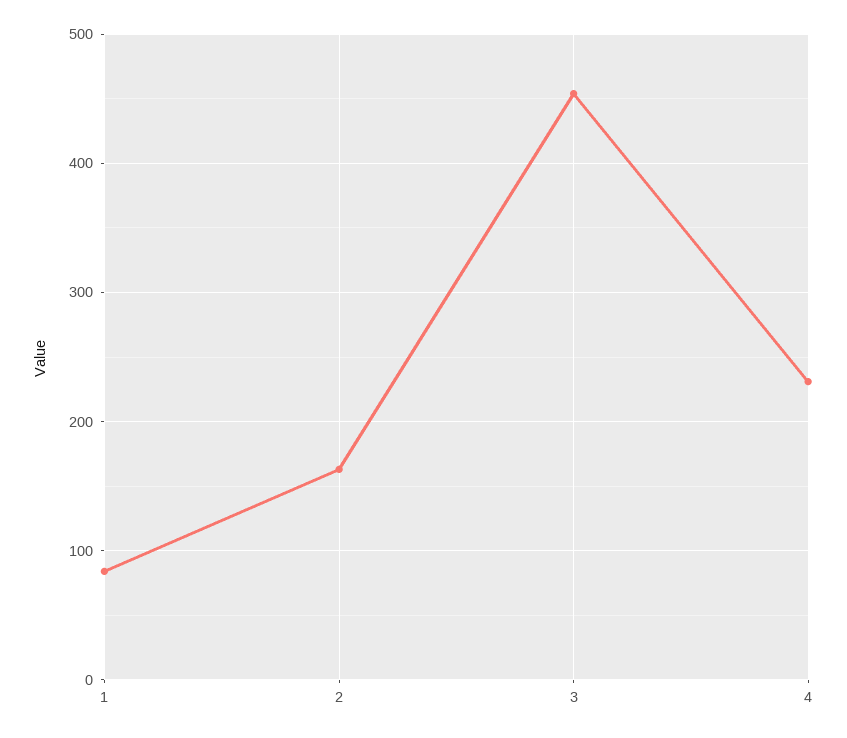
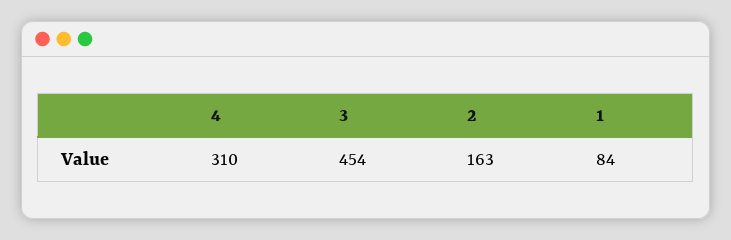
4: 230 -> 310

